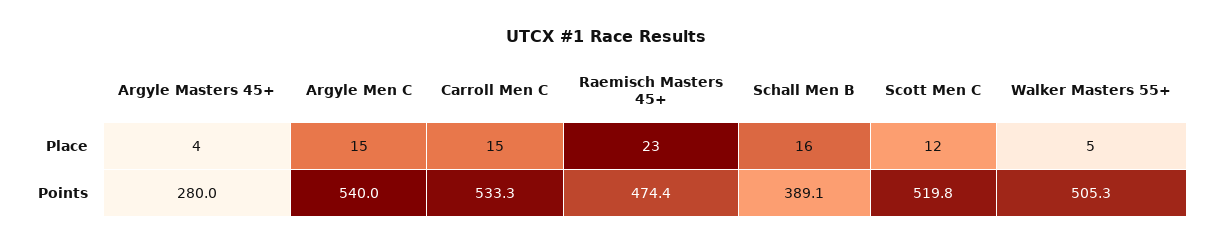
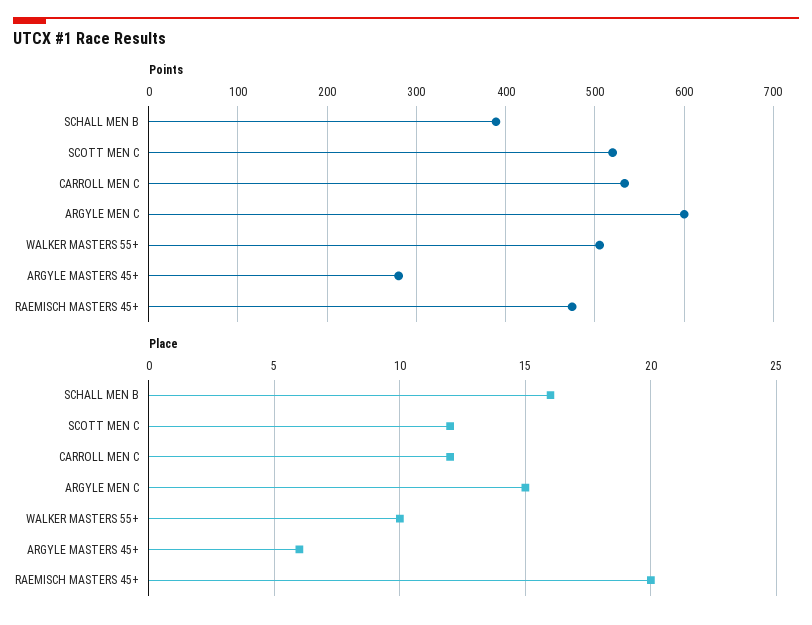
Place, Argyle Masters 45+: 4 -> 6
Place, Carroll Men C: 15 -> 12
Place, Raemisch Masters 45+: 23 -> 20
Place, Walker Masters 55+: 5 -> 10
Points, Argyle Men C: 540 -> 600

